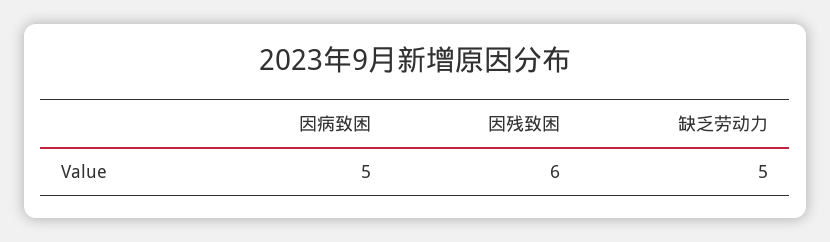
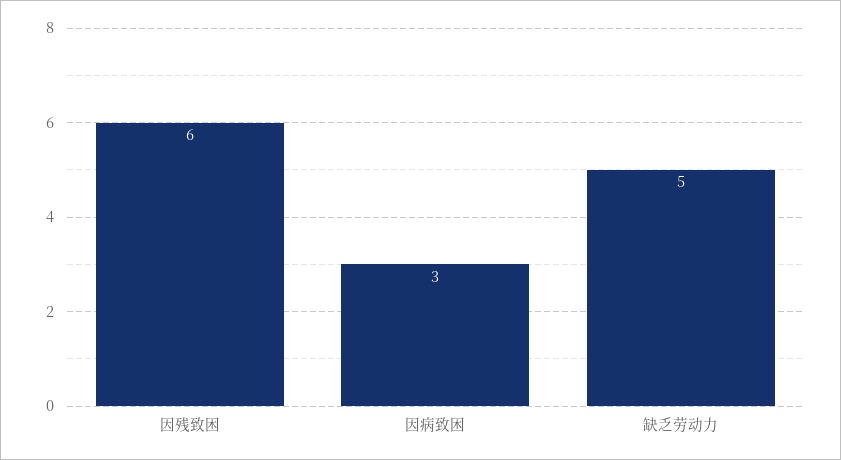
因病致困: 5 -> 3

